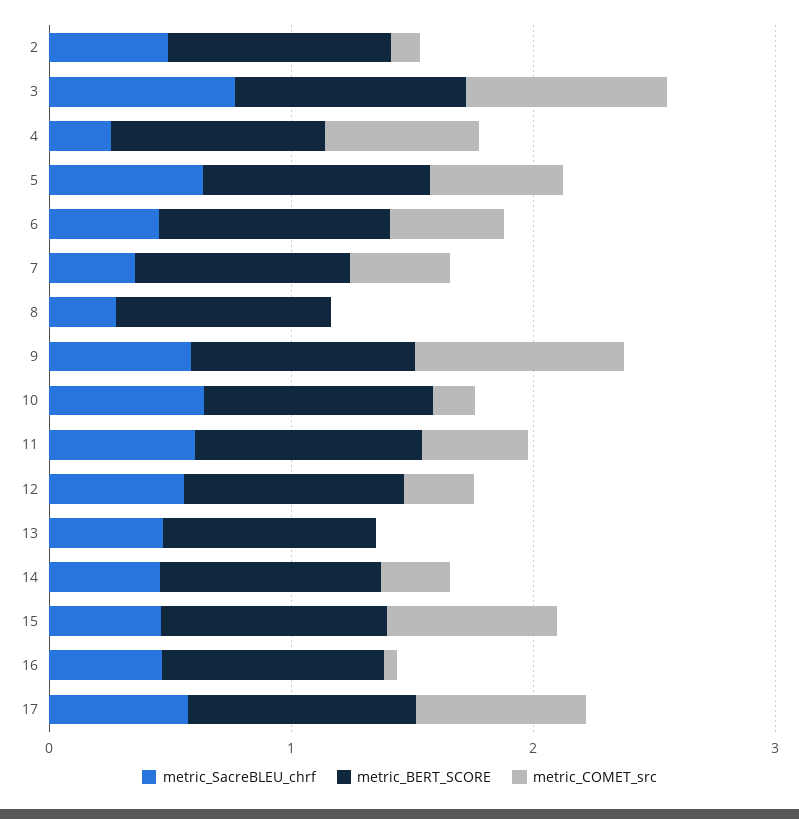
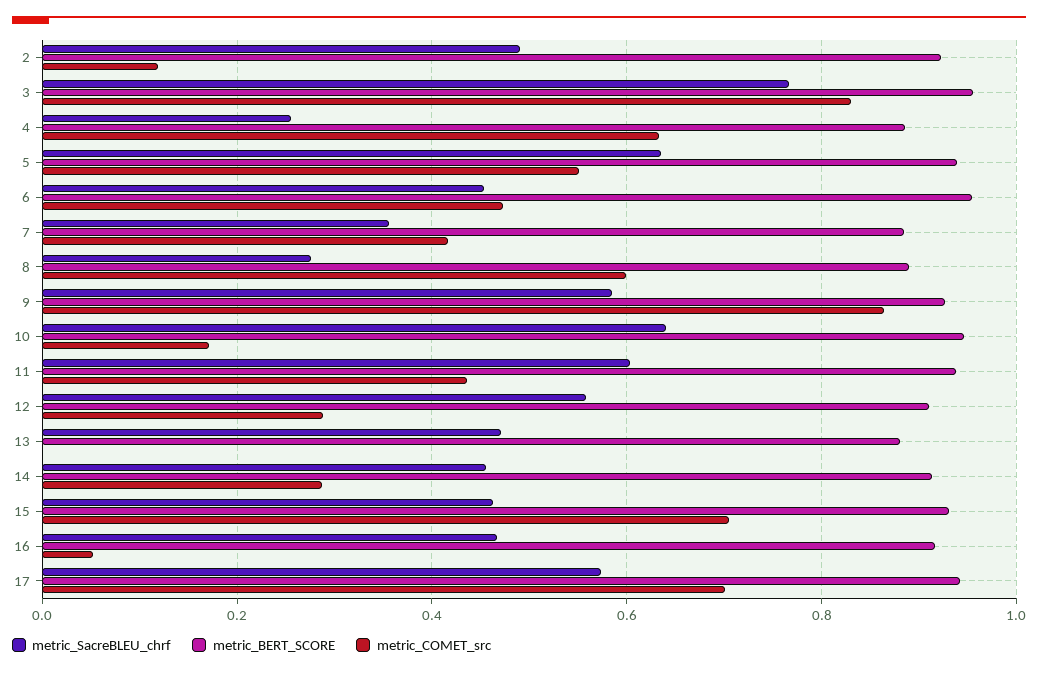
metric_COMET_src, 8: 0 -> 0.6

